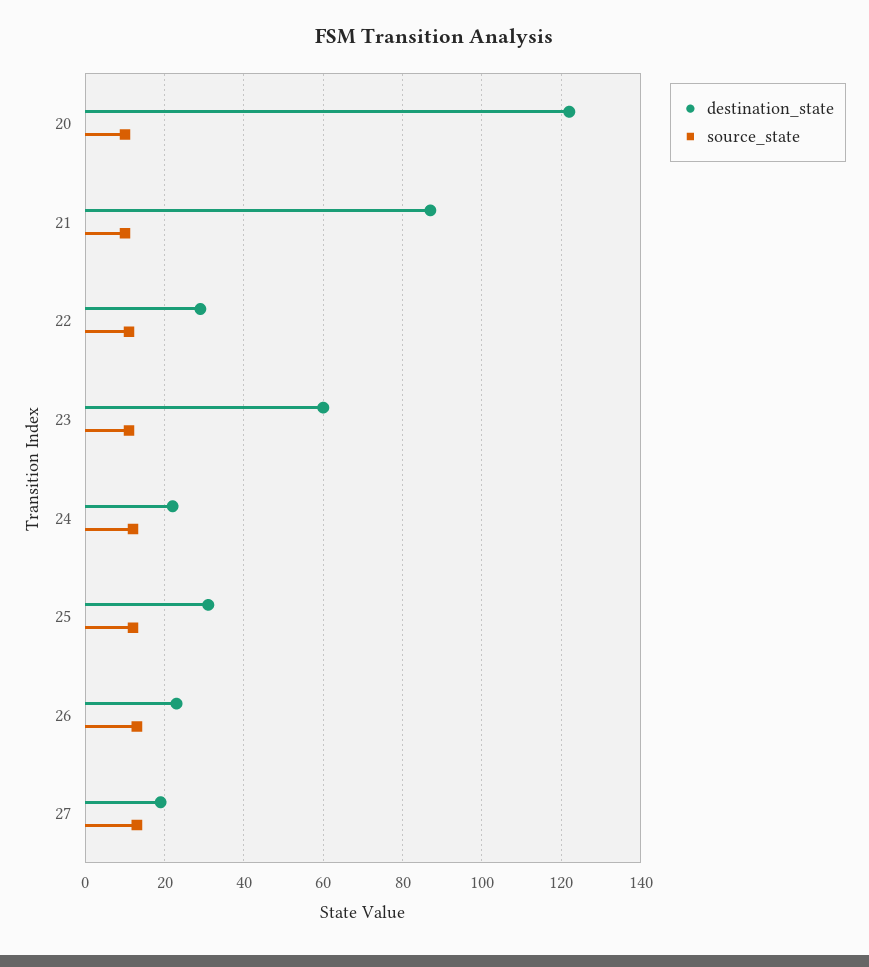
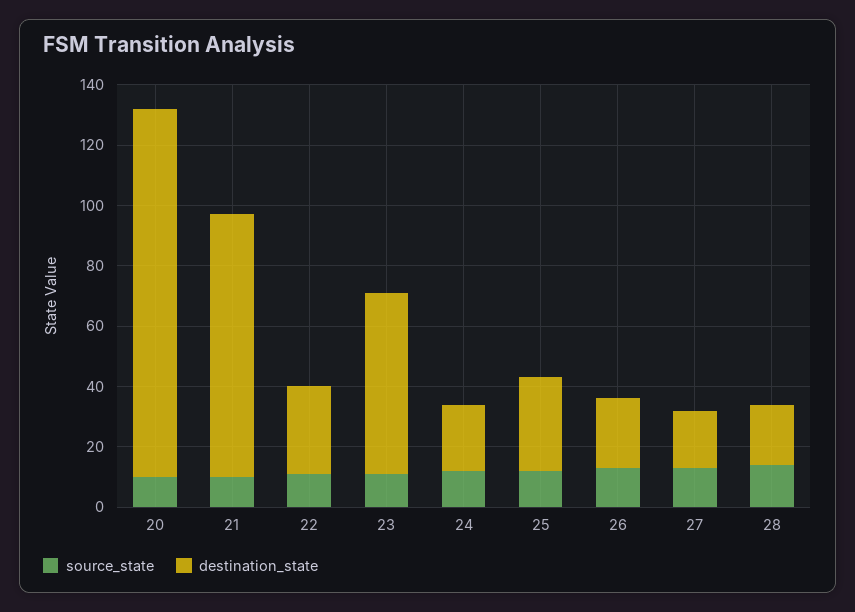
source_state, 28: none -> 15
destination_state, 28: none -> 20

